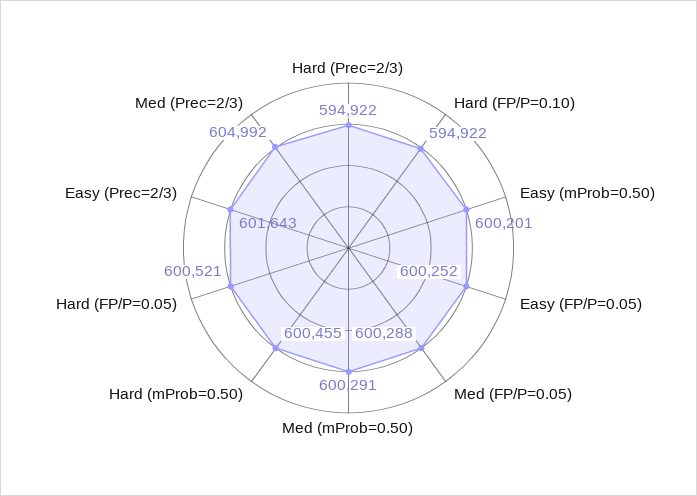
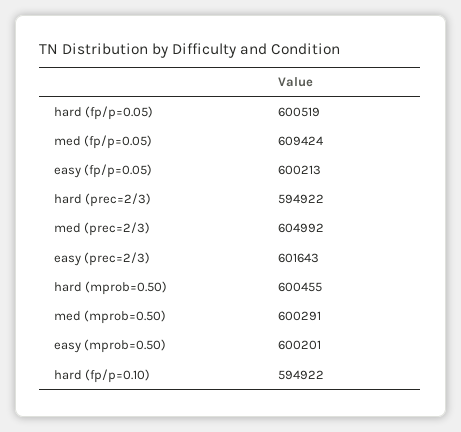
Easy (FP/P=0.05): 600252 -> 600213
Med (FP/P=0.05): 600288 -> 609424
Hard (FP/P=0.05): 600521 -> 600519

